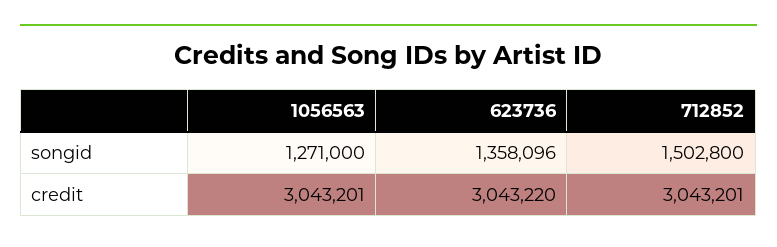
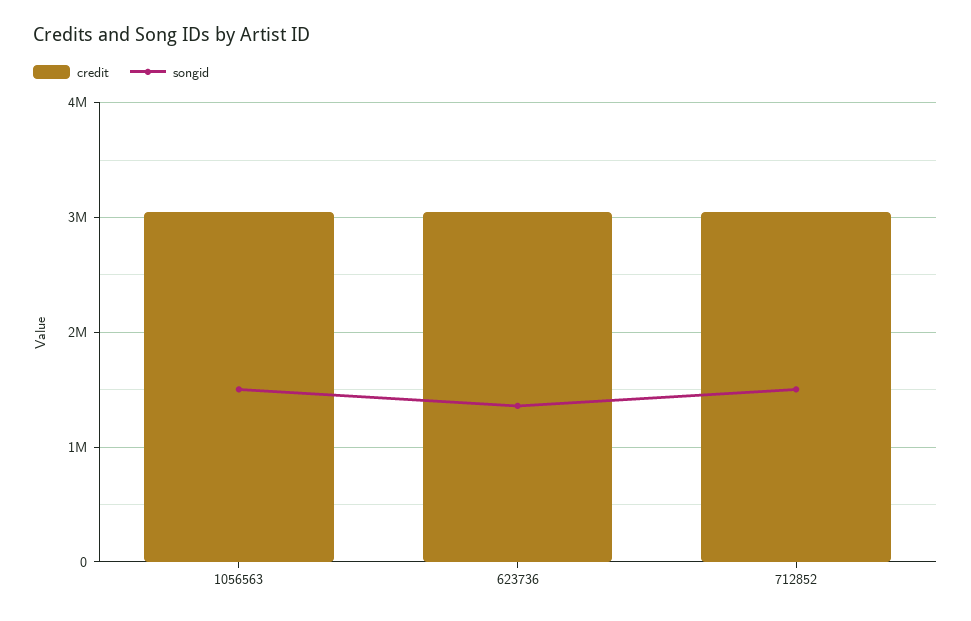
songid, 1056563: 1271000 -> 1500000

